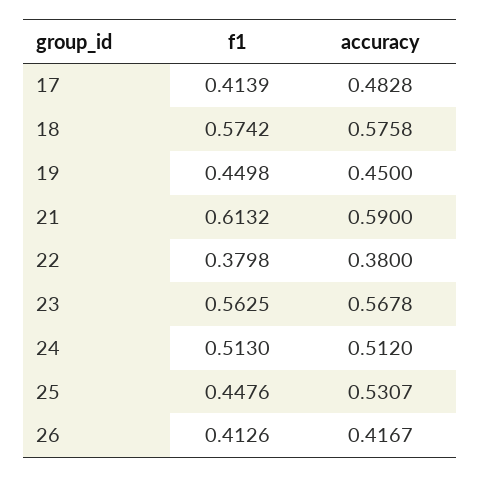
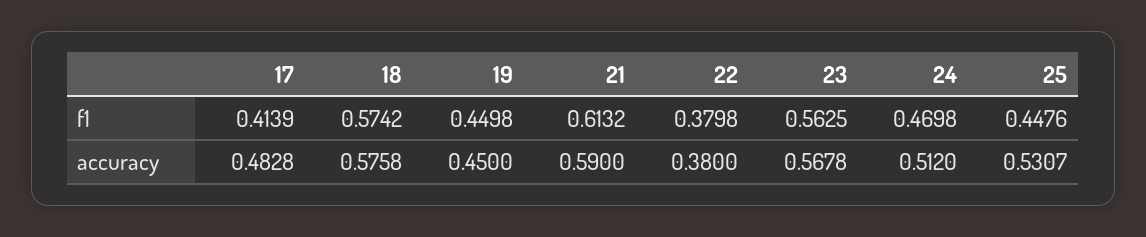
f1, 24: 0.513 -> 0.4698
f1, 26: 0.4126 -> none
accuracy, 26: 0.4167 -> none

